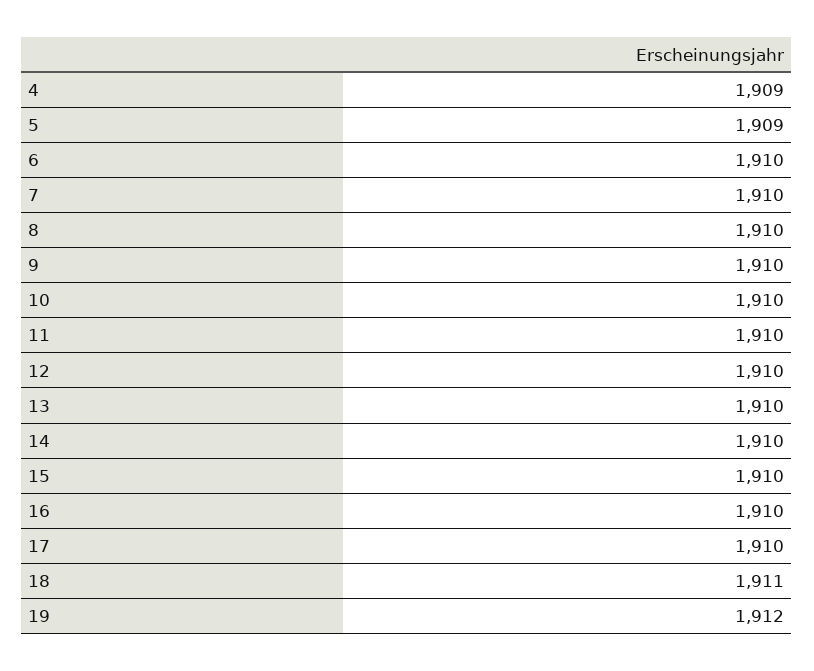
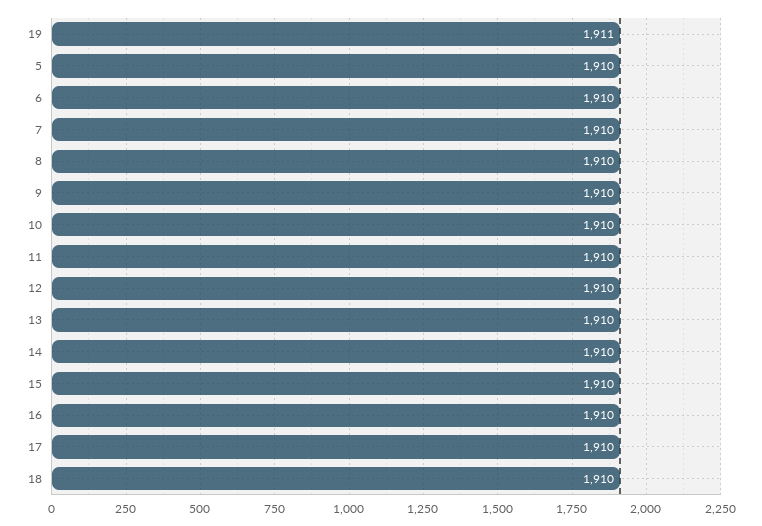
4: 1909 -> none
5: 1909 -> 1910
18: 1911 -> 1910
19: 1912 -> 1911

